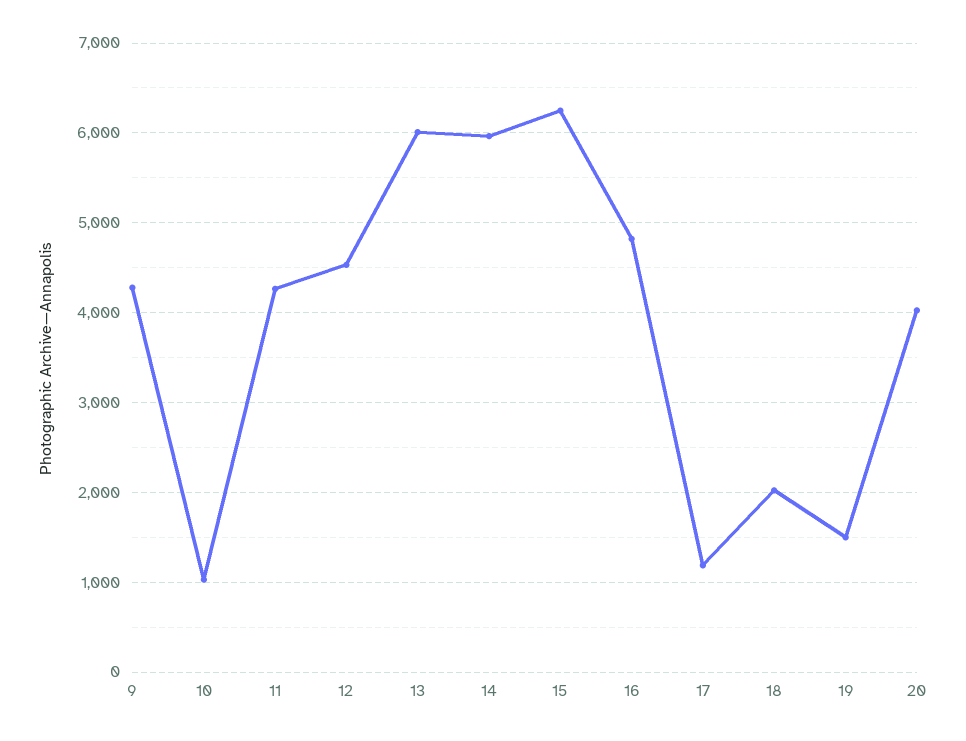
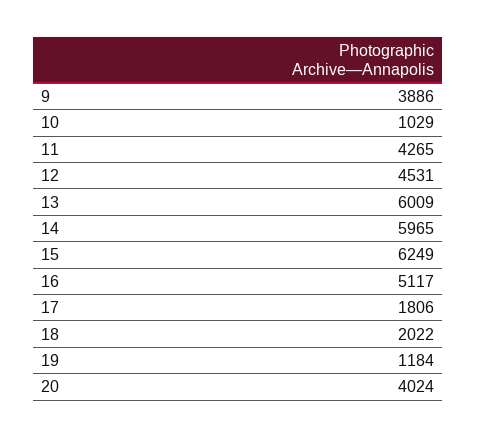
9: 4300 -> 3886
16: 4800 -> 5117
17: 1200 -> 1806
19: 1500 -> 1184

